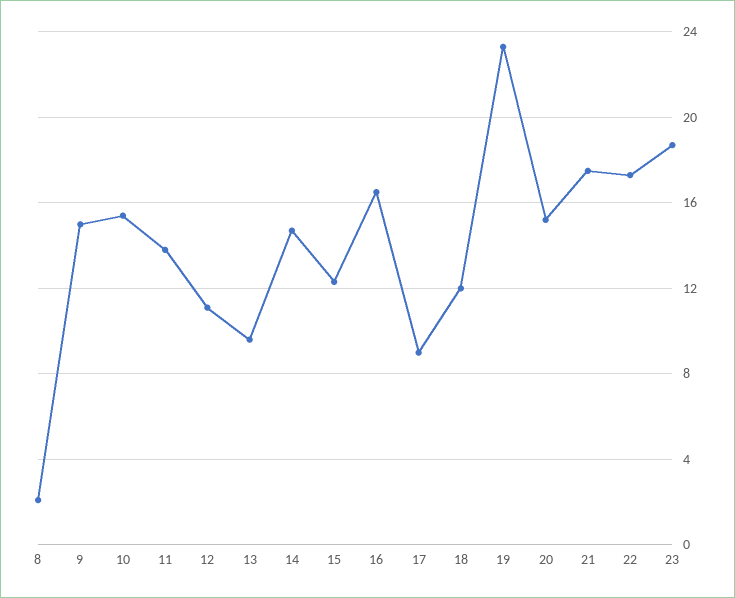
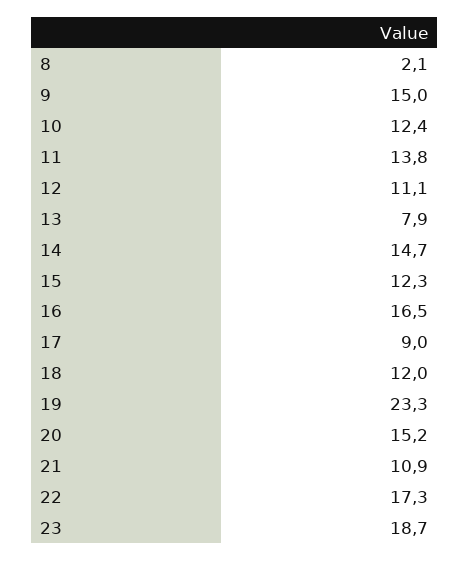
10: 15.5 -> 12.4
13: 9.5 -> 7.9
21: 17.5 -> 10.9

